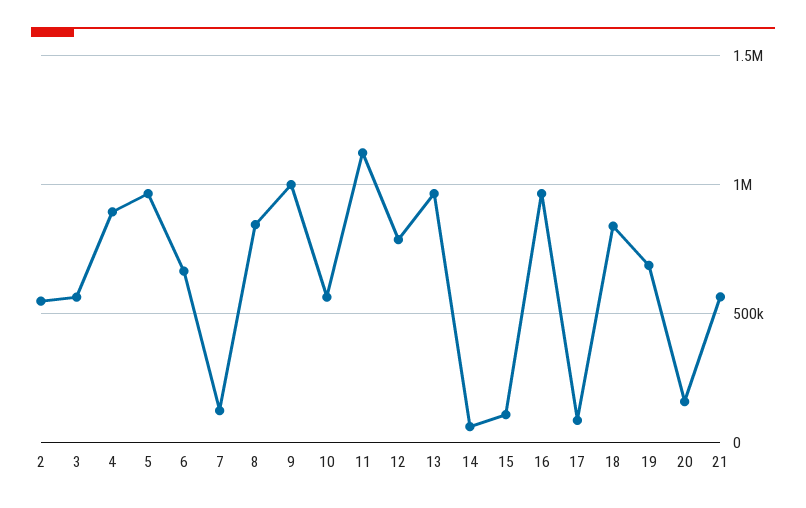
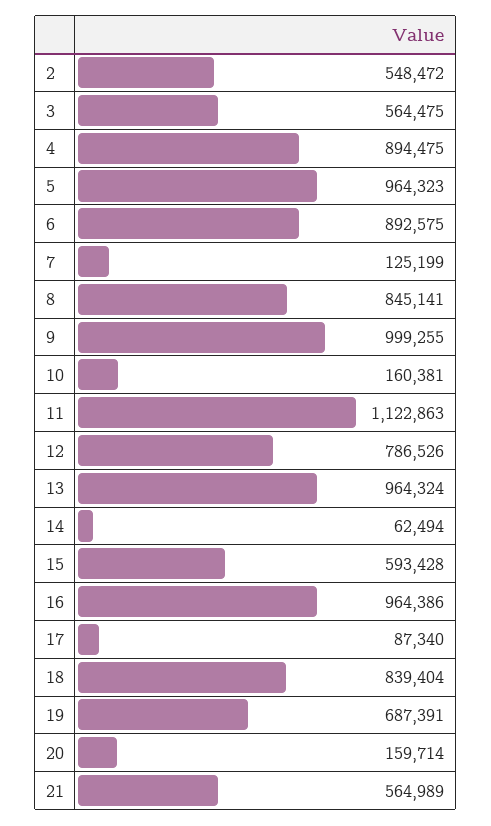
6: 650000 -> 892575
10: 550000 -> 160381
15: 100000 -> 593428

